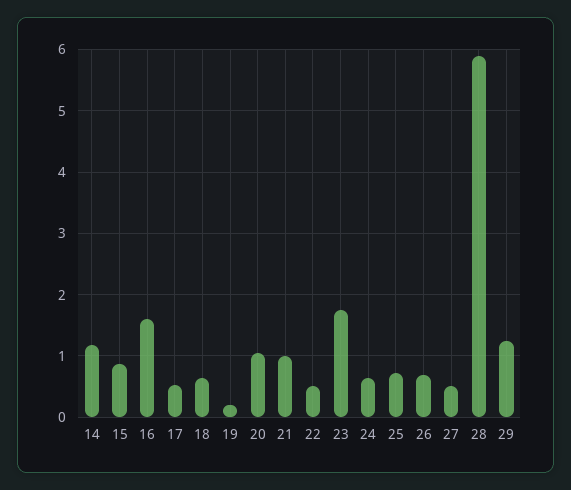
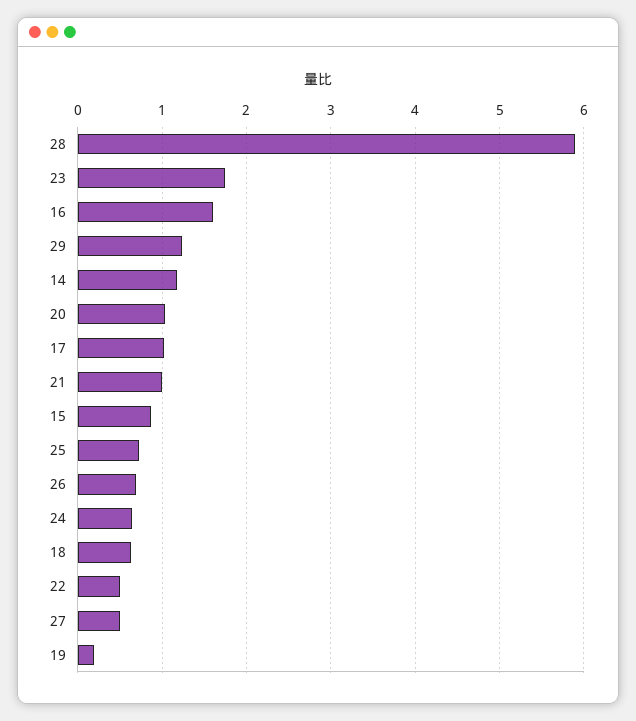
17: 0.5 -> 1

